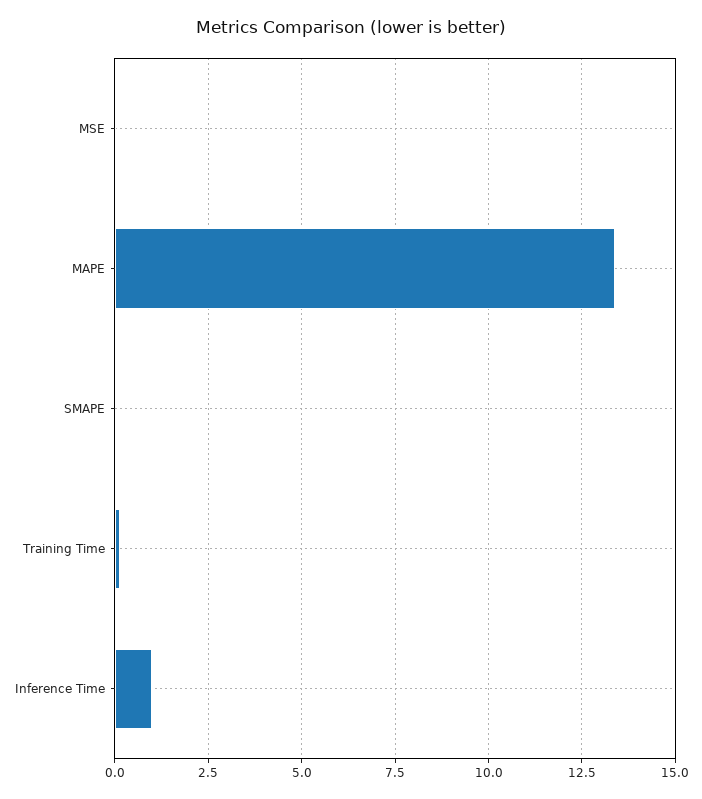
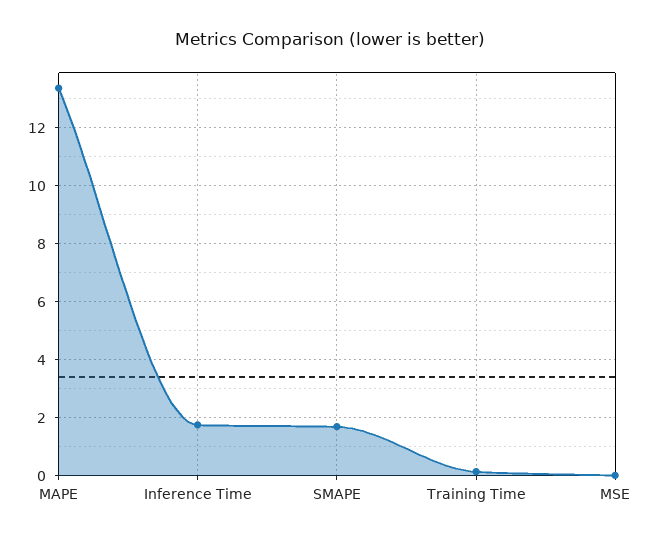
SMAPE: 0 -> 1.75
Inference Time: 1 -> 1.75

